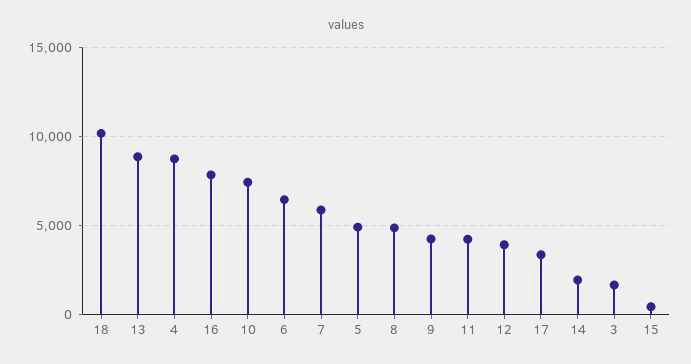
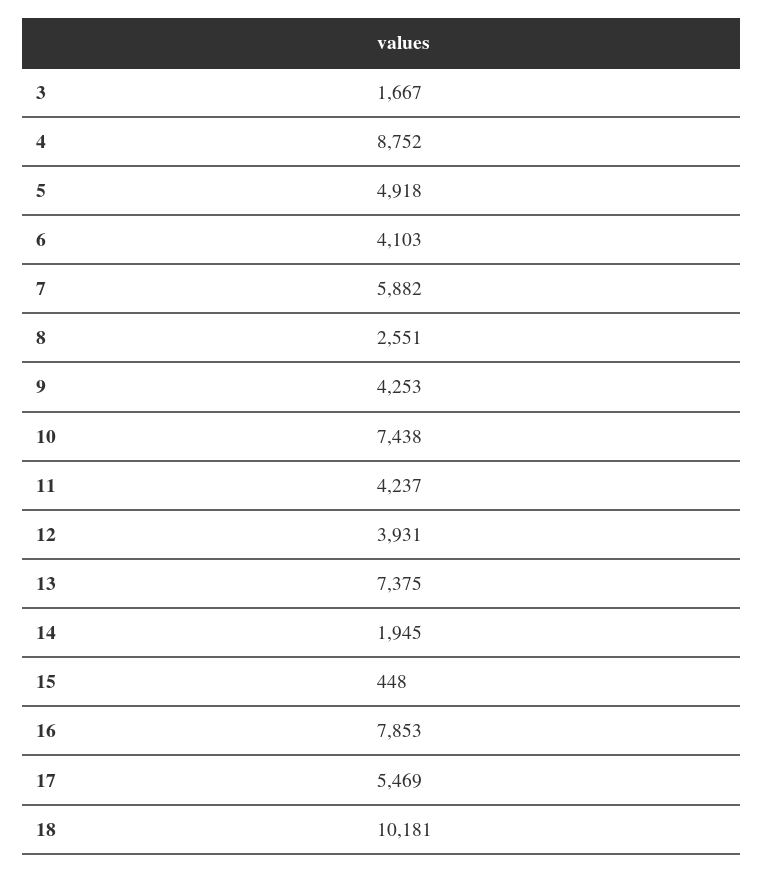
13: 9000 -> 7375
6: 6500 -> 4103
8: 5000 -> 2551
17: 3500 -> 5469

